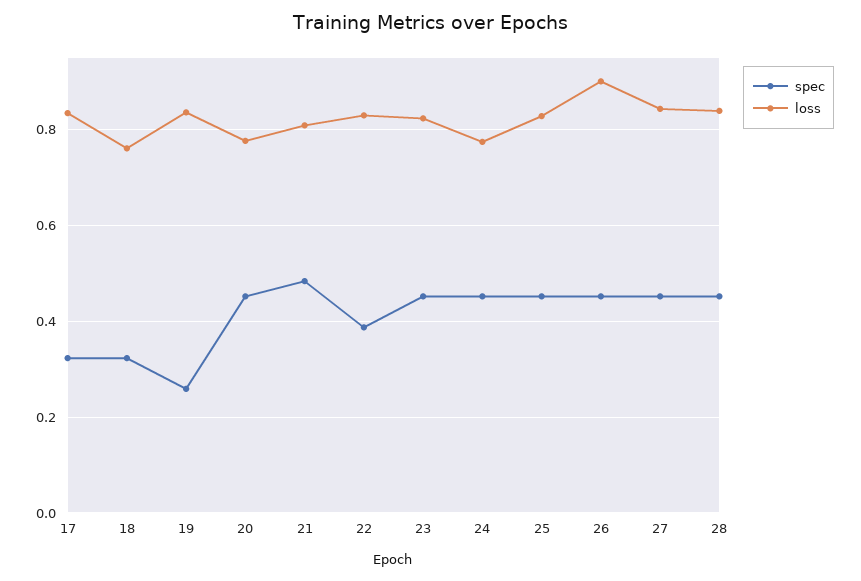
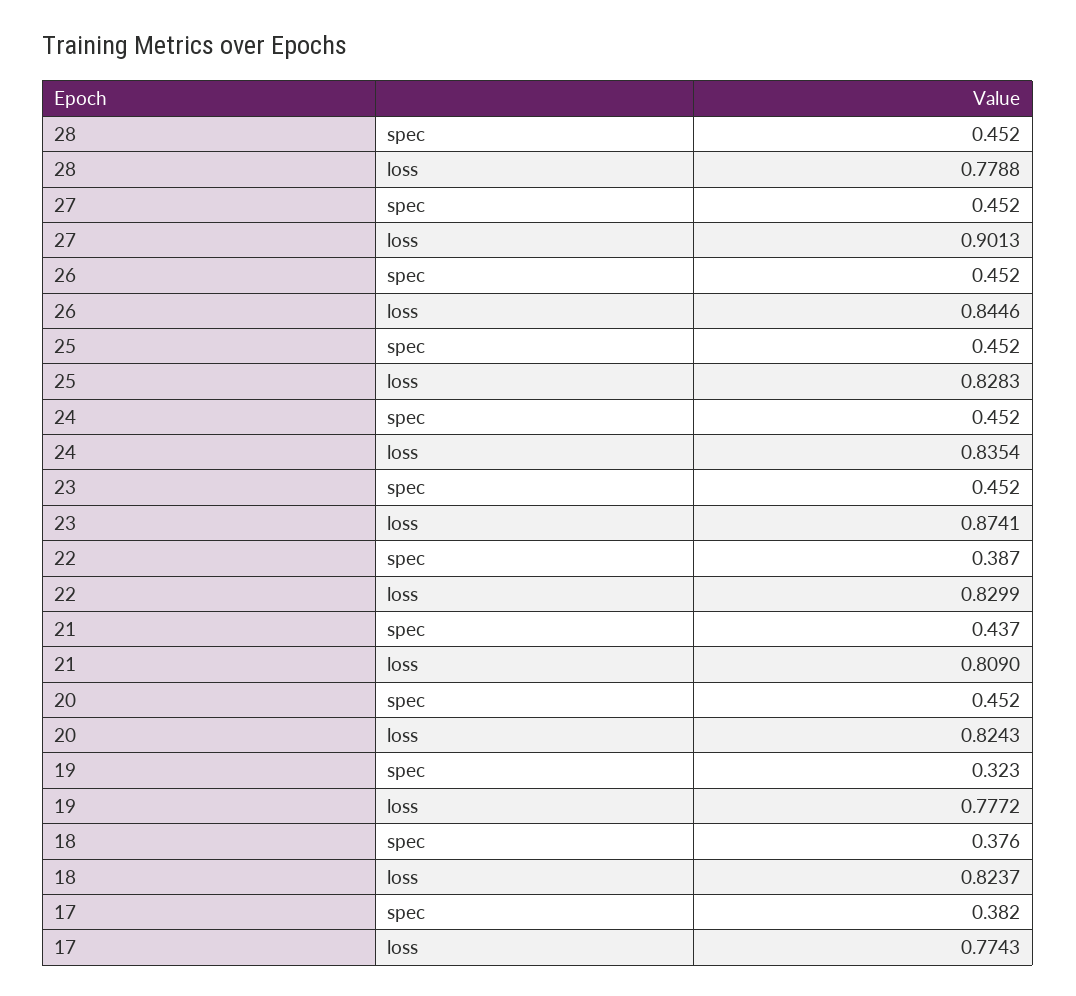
spec, 17: 0.32 -> 0.382
loss, 17: 0.84 -> 0.7743
spec, 18: 0.32 -> 0.376
loss, 18: 0.76 -> 0.8237
spec, 19: 0.26 -> 0.323
loss, 19: 0.84 -> 0.7772
loss, 20: 0.78 -> 0.8243
spec, 21: 0.48 -> 0.437
loss, 23: 0.82 -> 0.8741
loss, 24: 0.78 -> 0.8354
loss, 26: 0.9 -> 0.8446
loss, 27: 0.84 -> 0.9013
loss, 28: 0.84 -> 0.7788

